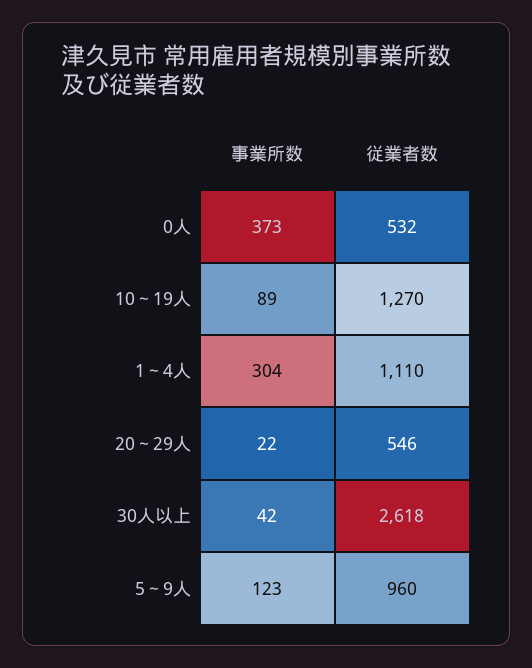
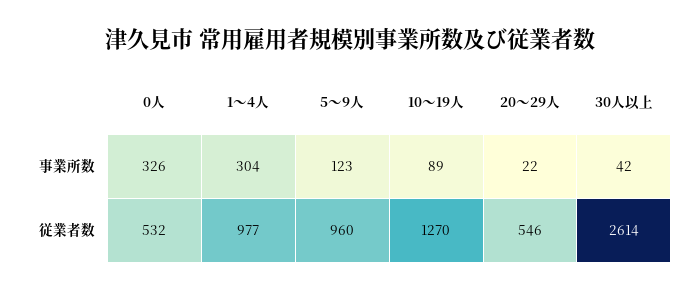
事業所数, 0人: 373 -> 326
従業者数, 1～4人: 1110 -> 977
従業者数, 30人以上: 2618 -> 2614

